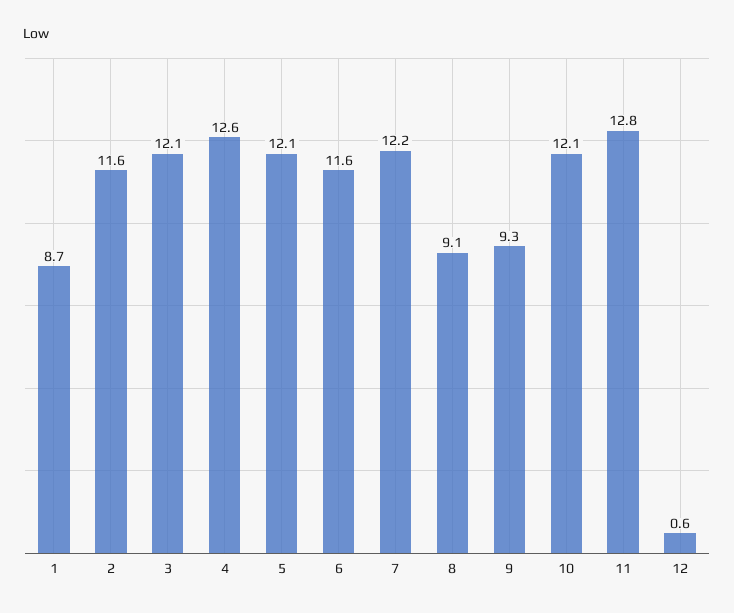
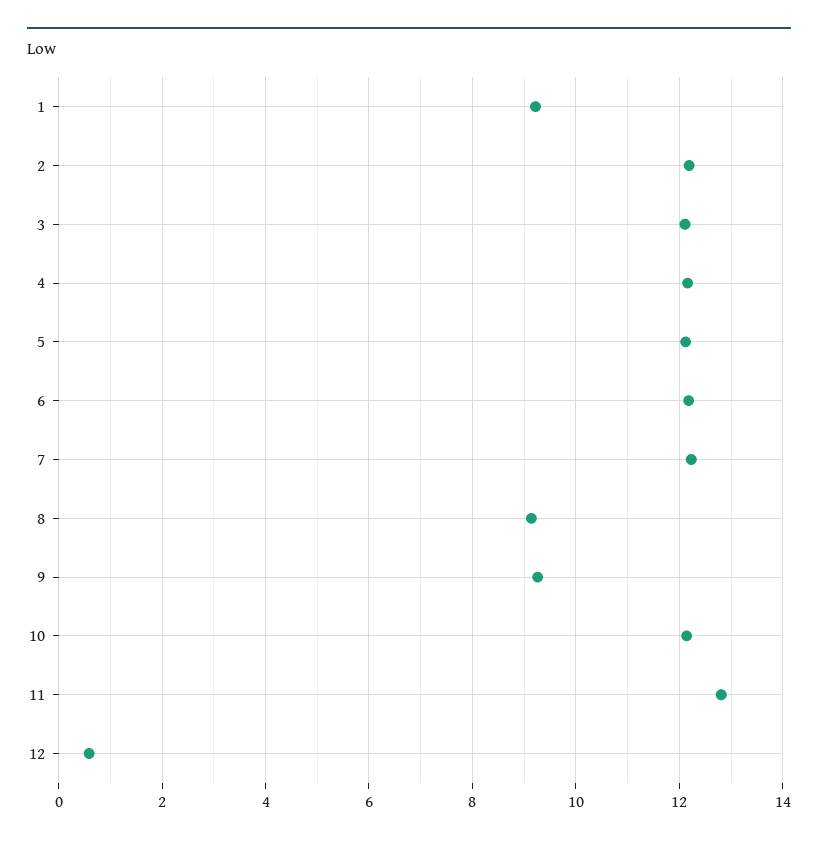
1: 8.7 -> 9.2
2: 11.6 -> 12.2
4: 12.6 -> 12.2
6: 11.6 -> 12.2

